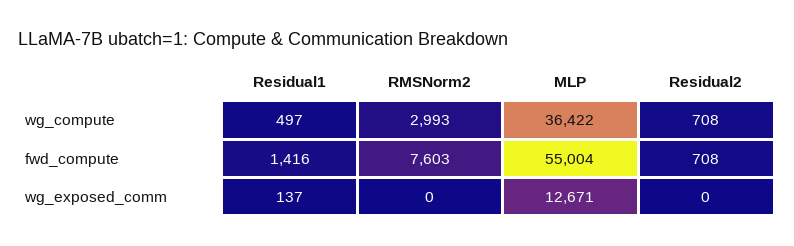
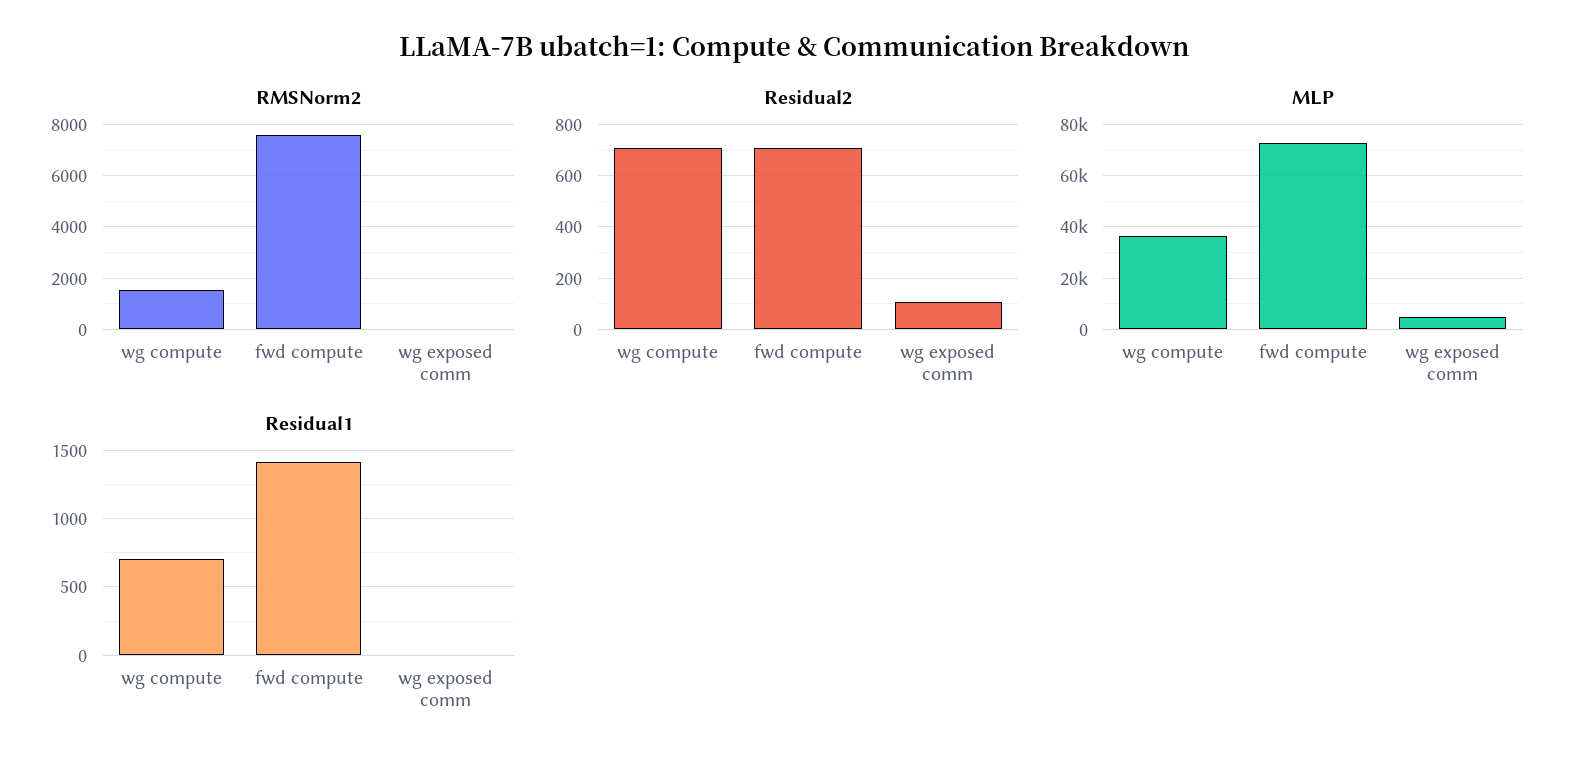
Residual1, wg_compute: 497 -> 700
RMSNorm2, wg_compute: 2993 -> 1500
MLP, fwd_compute: 55004 -> 72500
Residual1, wg_exposed_comm: 137 -> 0
MLP, wg_exposed_comm: 12671 -> 5000
Residual2, wg_exposed_comm: 0 -> 100

